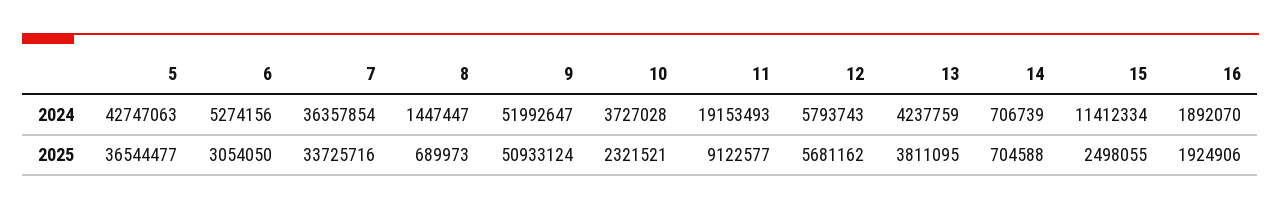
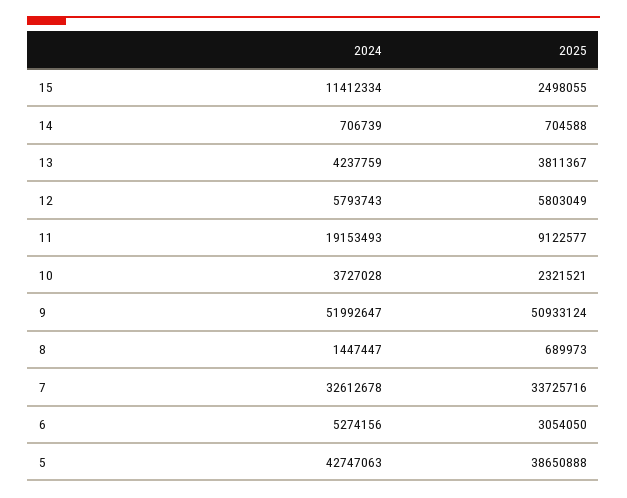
7, 2024: 36357854 -> 32612678
16, 2024: 1892070 -> none
5, 2025: 36544477 -> 38650888
12, 2025: 5681162 -> 5803049
13, 2025: 3811095 -> 3811367
16, 2025: 1924906 -> none

